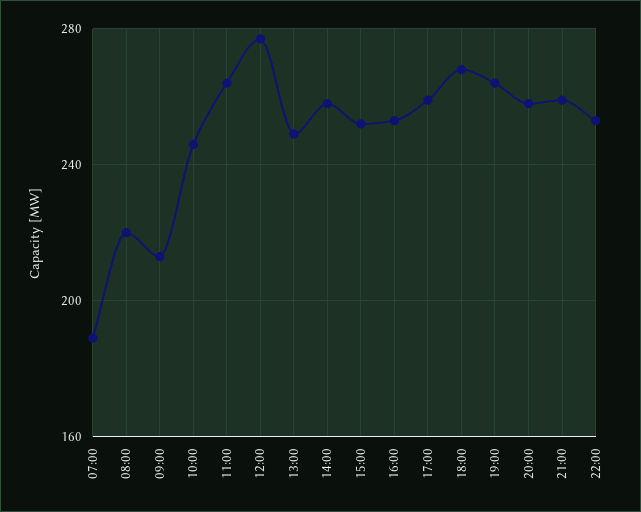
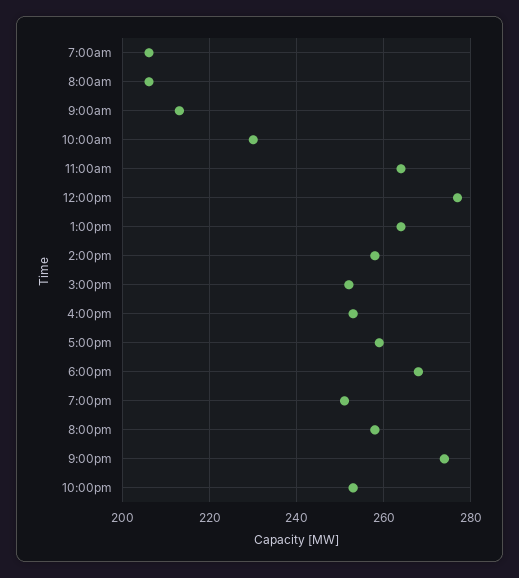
07:00: 190 -> 205
08:00: 220 -> 205
10:00: 245 -> 230
13:00: 250 -> 265
19:00: 265 -> 250
21:00: 260 -> 275

